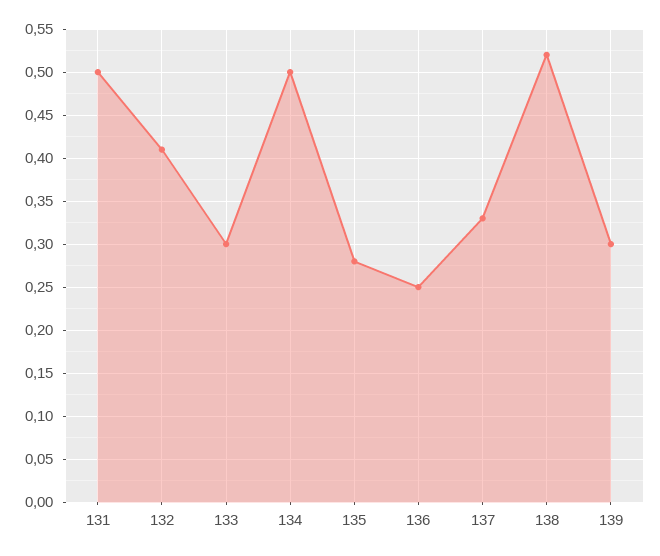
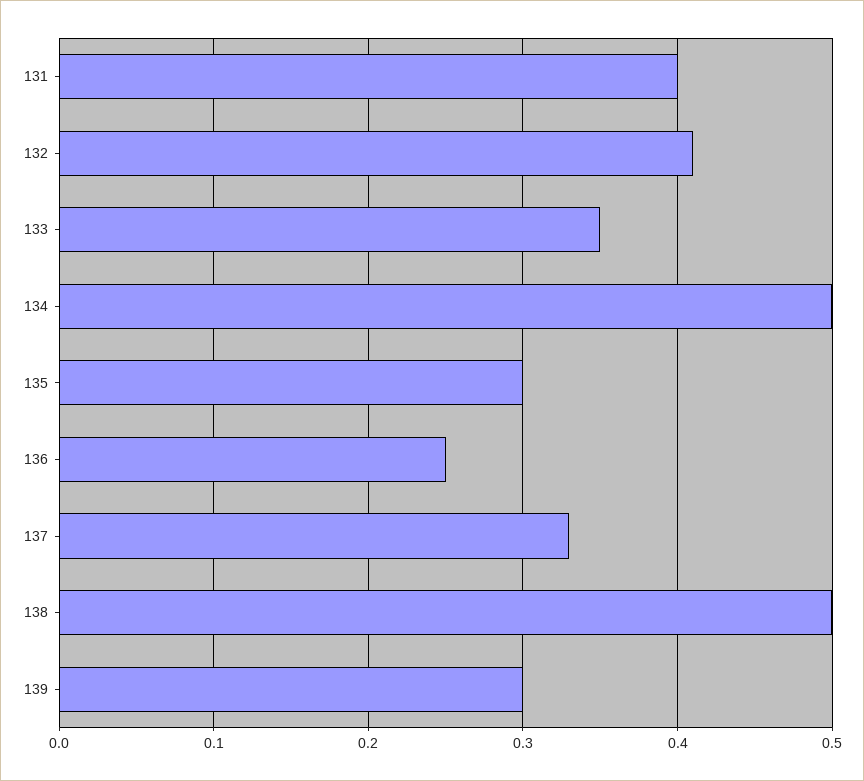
131: 0.5 -> 0.4
133: 0.3 -> 0.35
135: 0.28 -> 0.3
138: 0.52 -> 0.5

